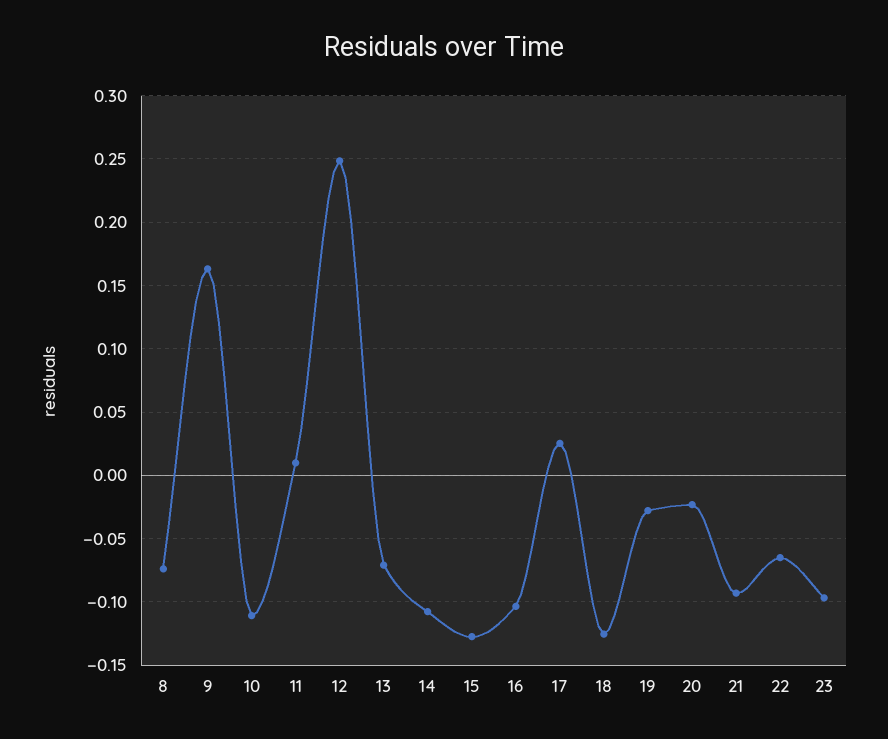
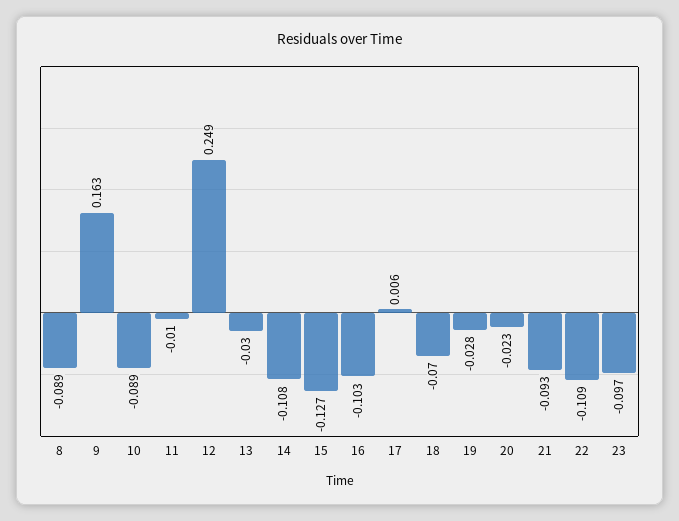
8: -0.075 -> -0.089
10: -0.11 -> -0.089
11: 0.01 -> -0.01
13: -0.07 -> -0.03
17: 0.025 -> 0.006
18: -0.125 -> -0.07
22: -0.065 -> -0.109

